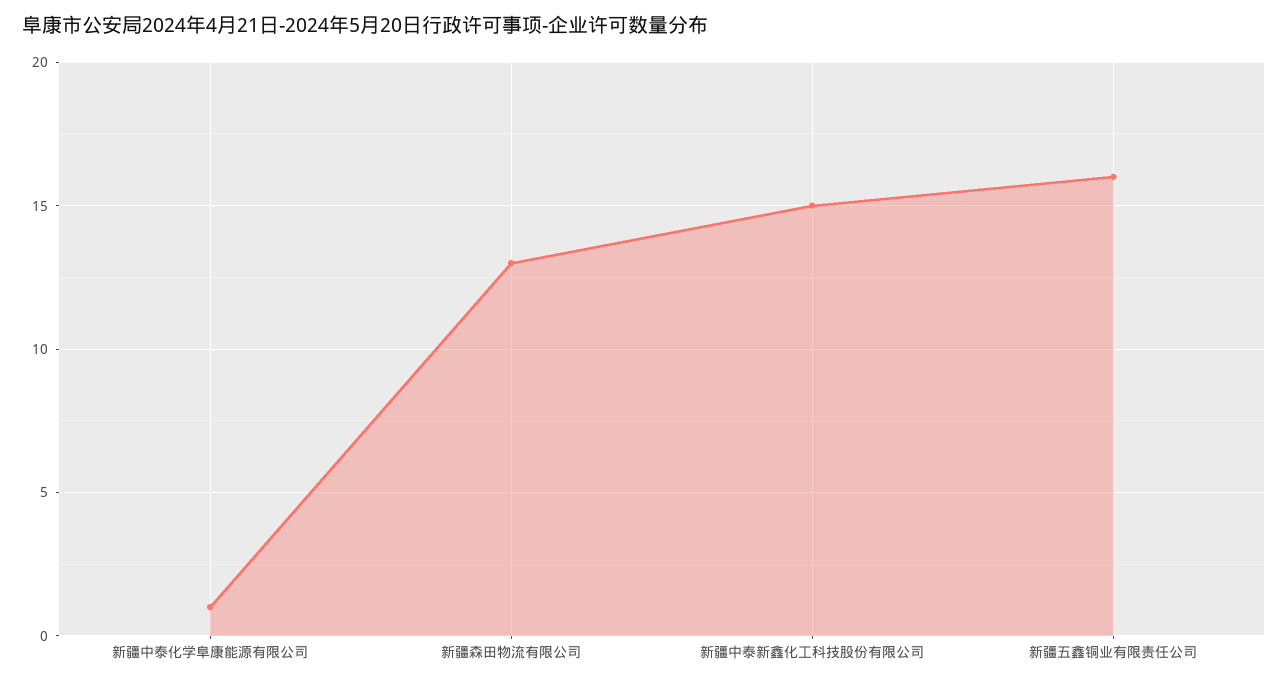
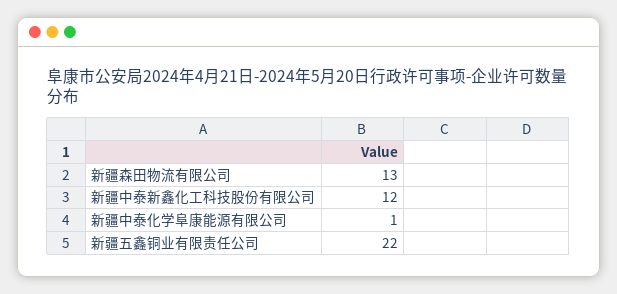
新疆中泰新鑫化工科技股份有限公司: 15 -> 12
新疆五鑫铜业有限责任公司: 16 -> 22

